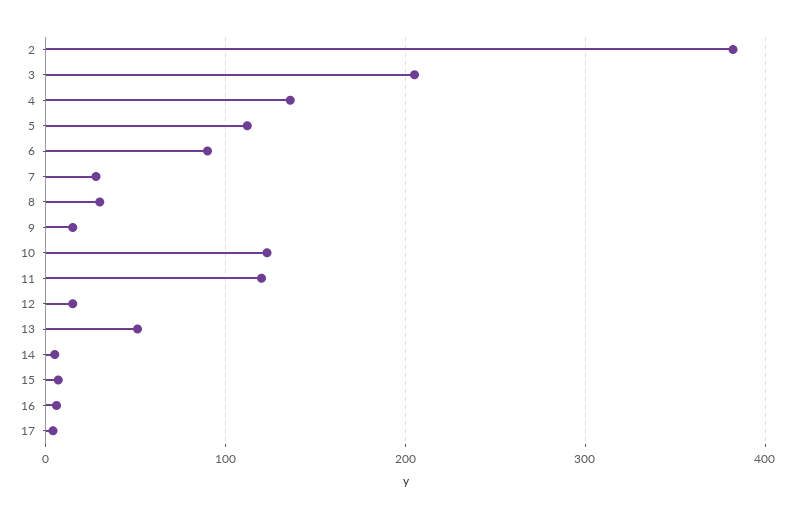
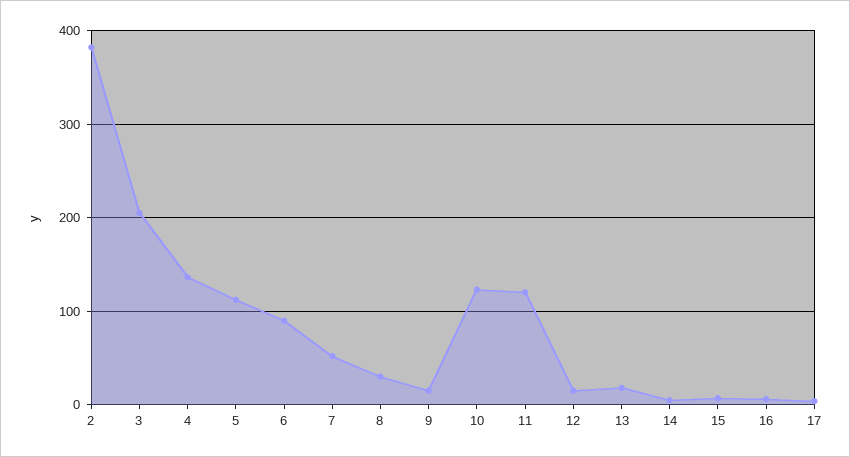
7: 30 -> 50
13: 50 -> 20

